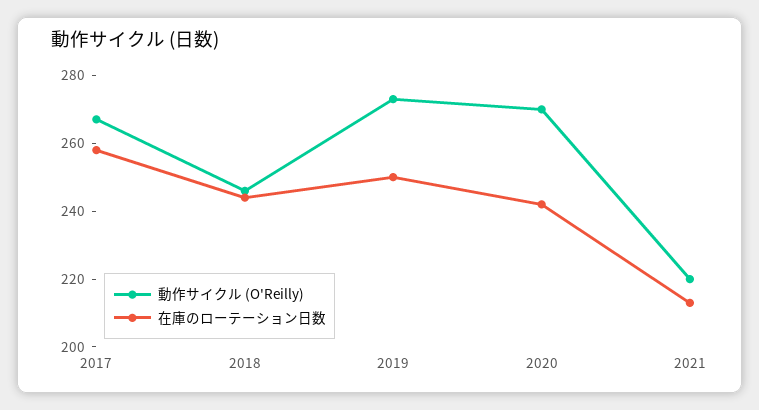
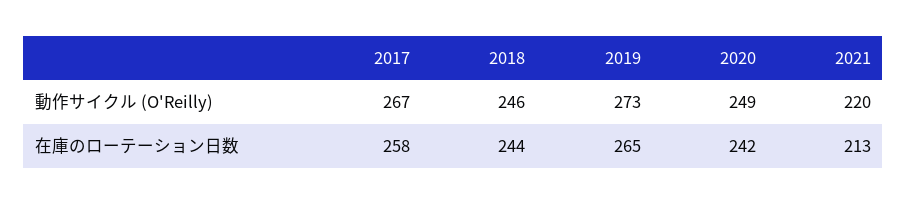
在庫のローテーション日数, 2019: 250 -> 265
動作サイクル (O'Reilly), 2020: 270 -> 249

